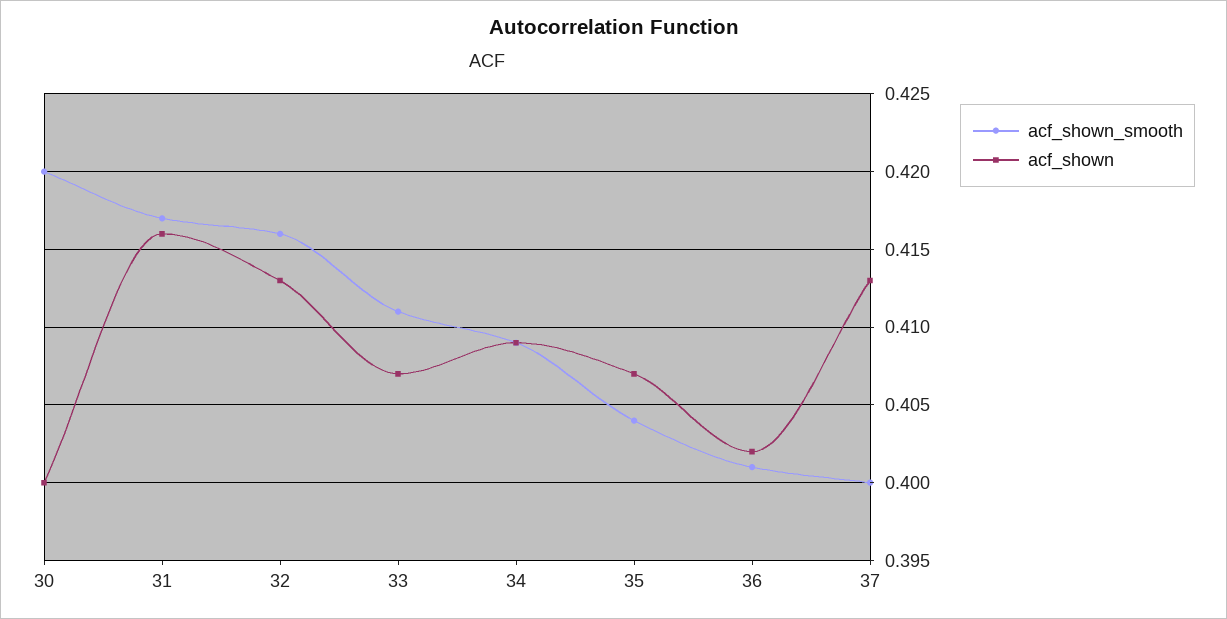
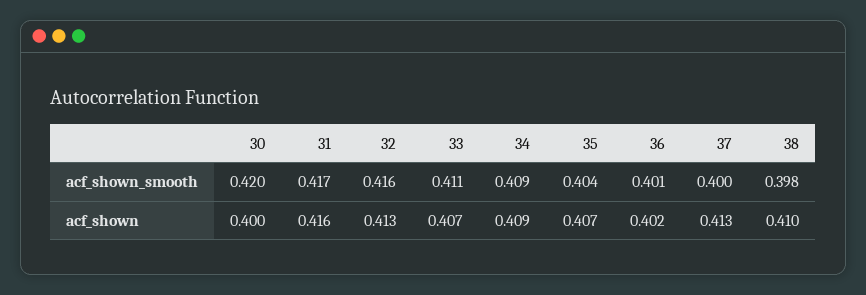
acf_shown_smooth, 38: none -> 0.398
acf_shown, 38: none -> 0.41

